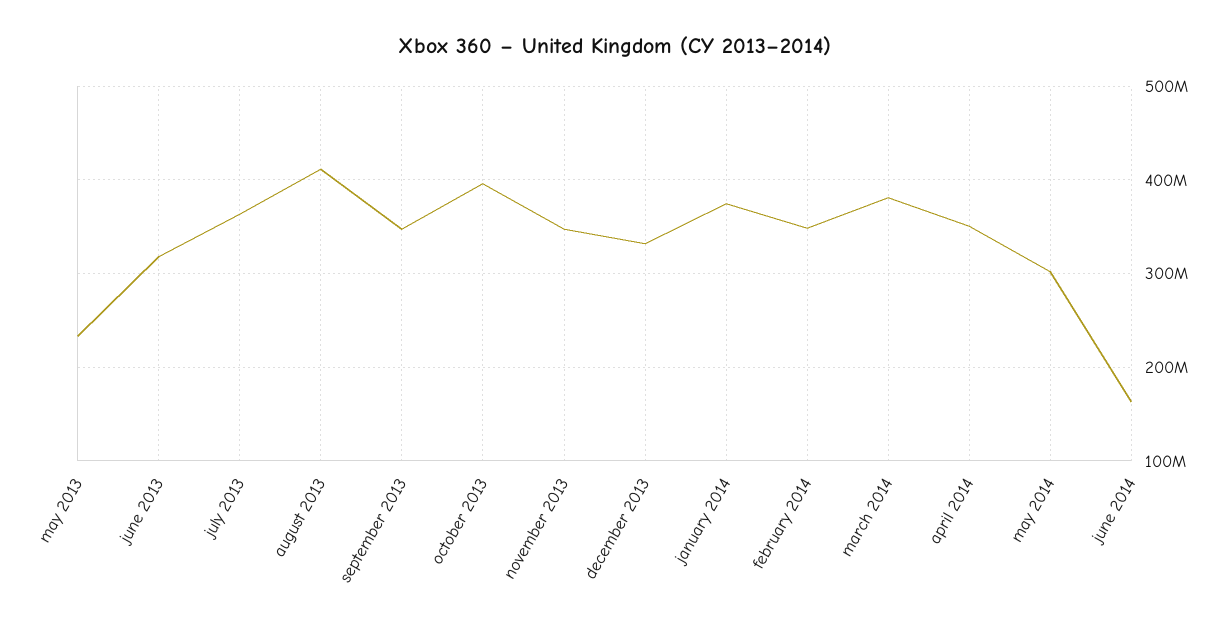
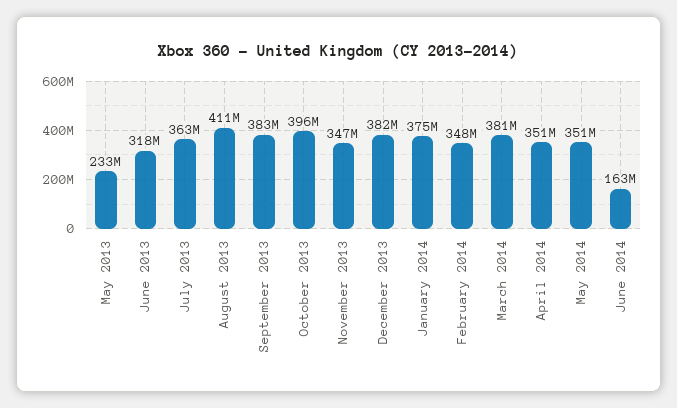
september 2013: 350000000 -> 383000000
december 2013: 330000000 -> 382000000
may 2014: 300000000 -> 351000000

